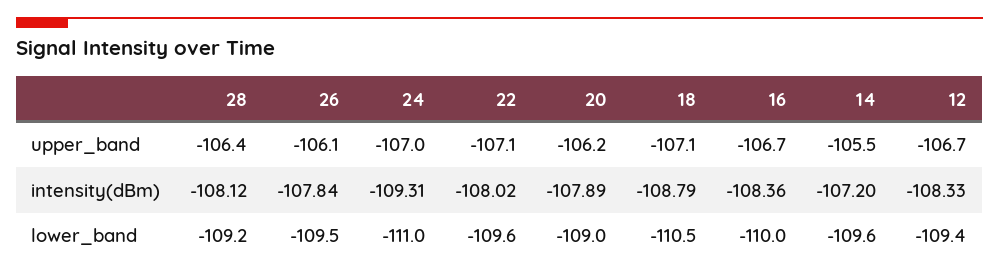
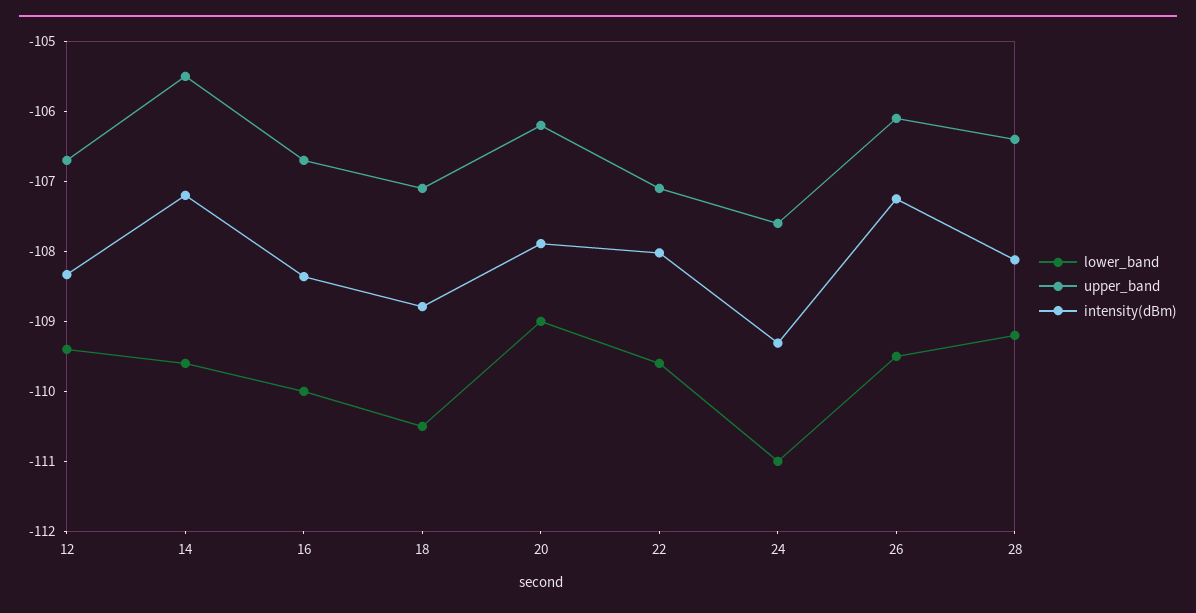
upper_band, 24: -107 -> -107.6
intensity(dBm), 26: -107.84 -> -107.2

